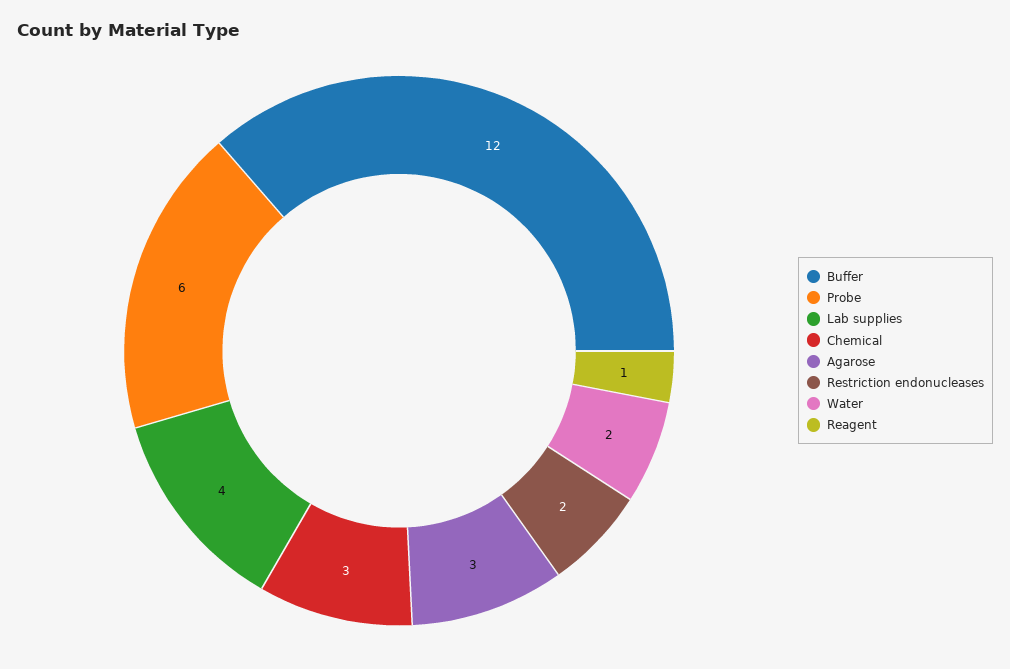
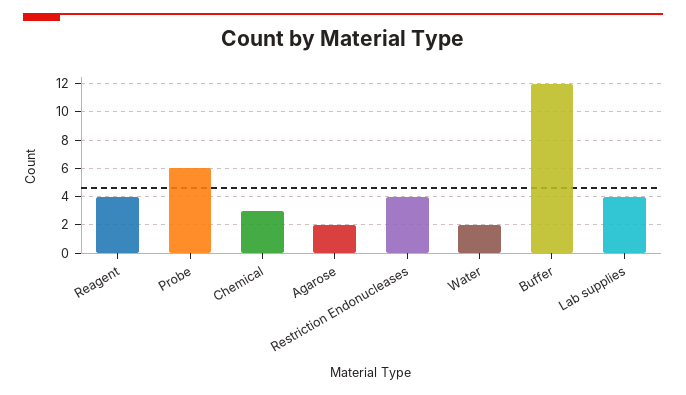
Agarose: 3 -> 2
Restriction endonucleases: 2 -> 4
Reagent: 1 -> 4

